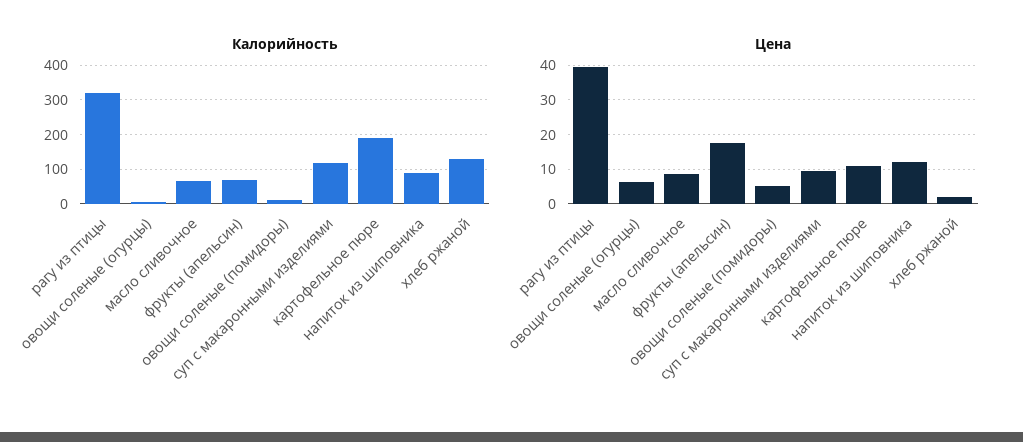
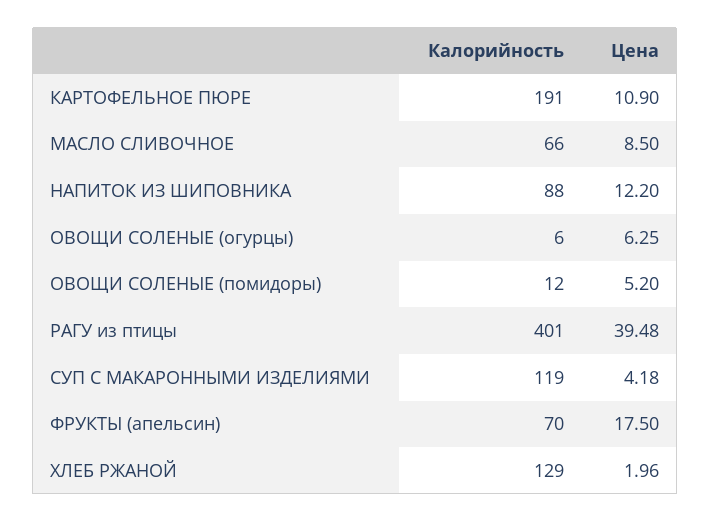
Калорийность, рагу из птицы: 320 -> 401
Цена, суп с макаронными изделиями: 10 -> 4.18

